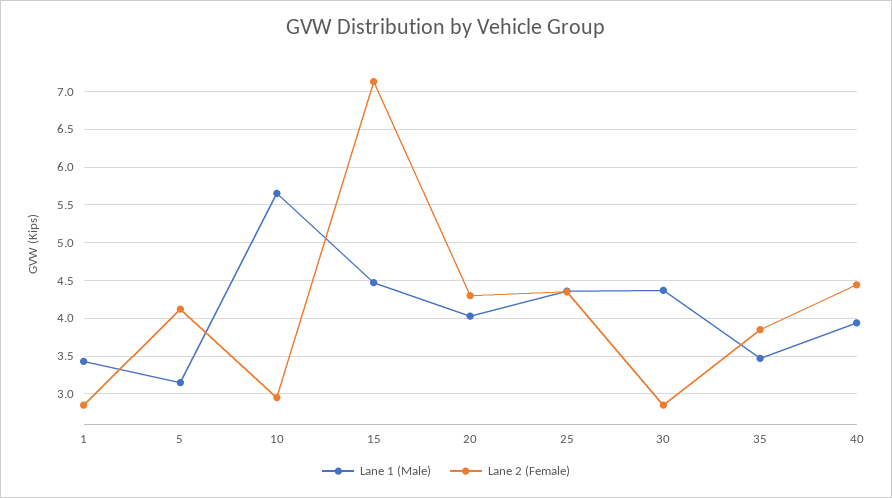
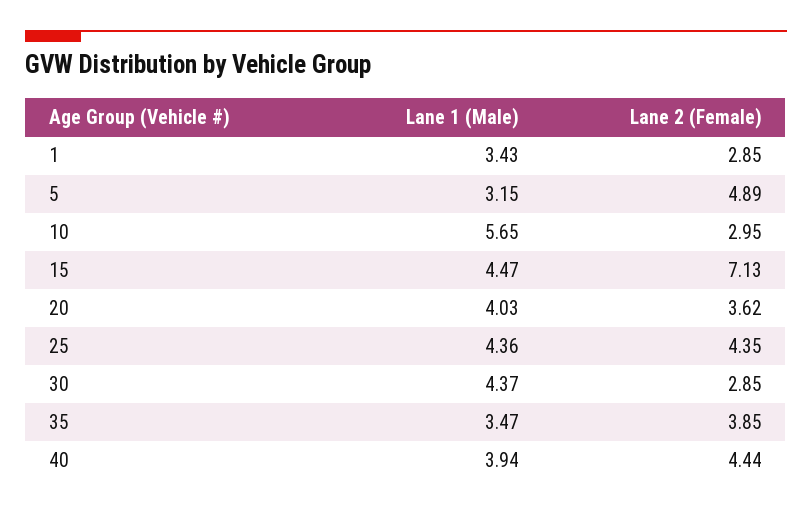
Lane 2 (Female), 5: 4.1 -> 4.89
Lane 2 (Female), 20: 4.3 -> 3.62

